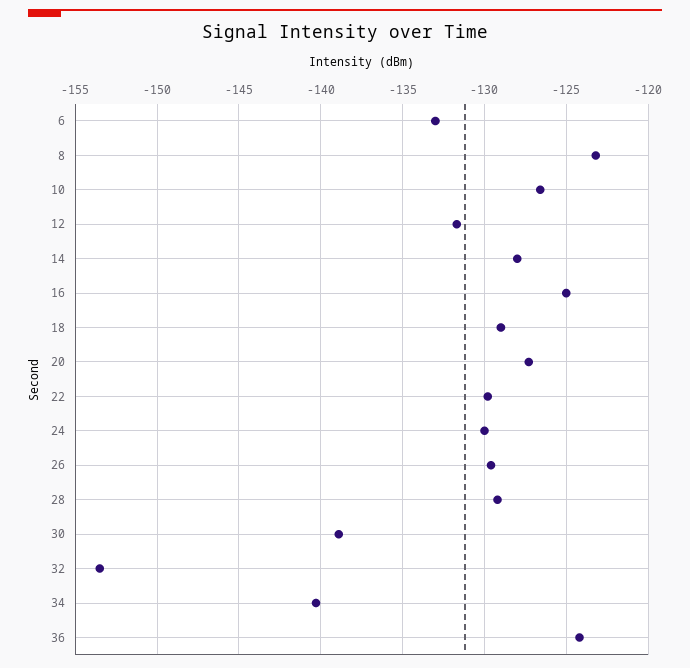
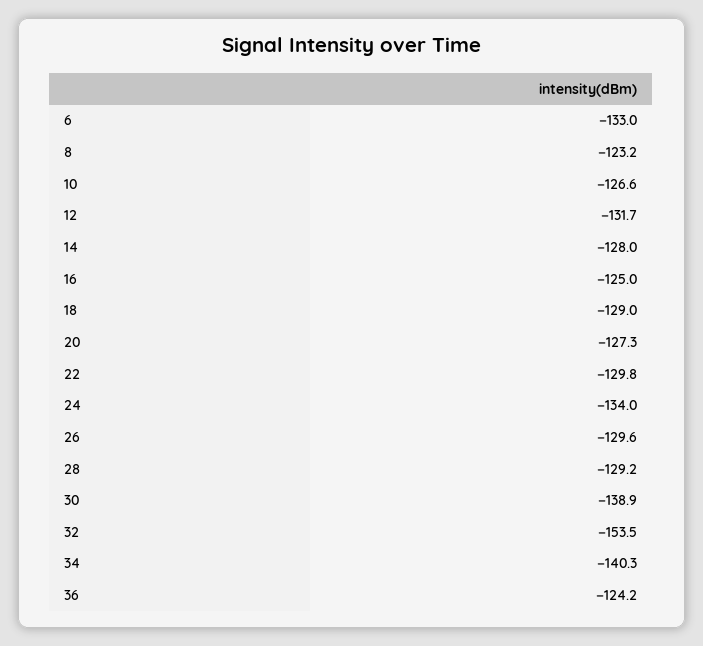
24: -130 -> -134

